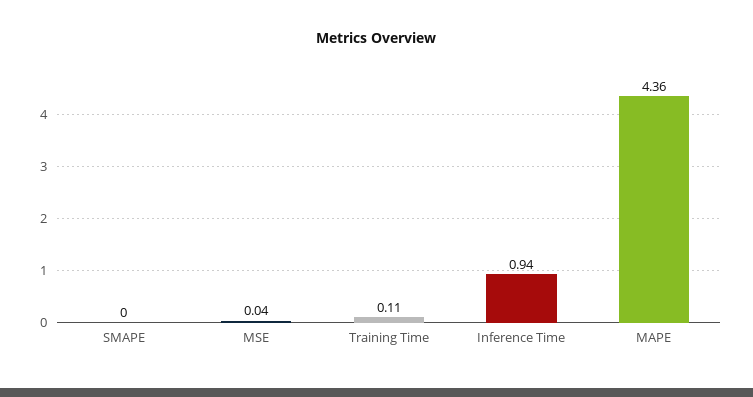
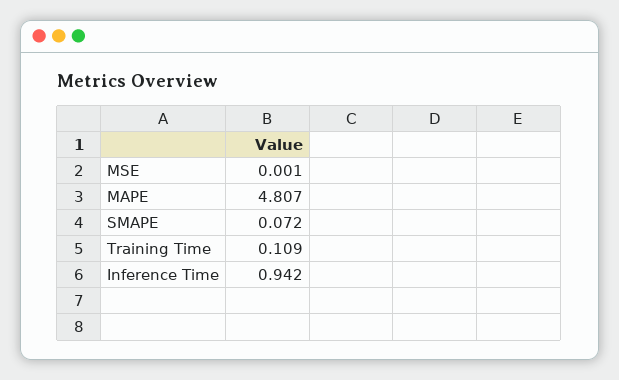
SMAPE: 0 -> 0.072
MSE: 0.04 -> 0.001
MAPE: 4.36 -> 4.807

